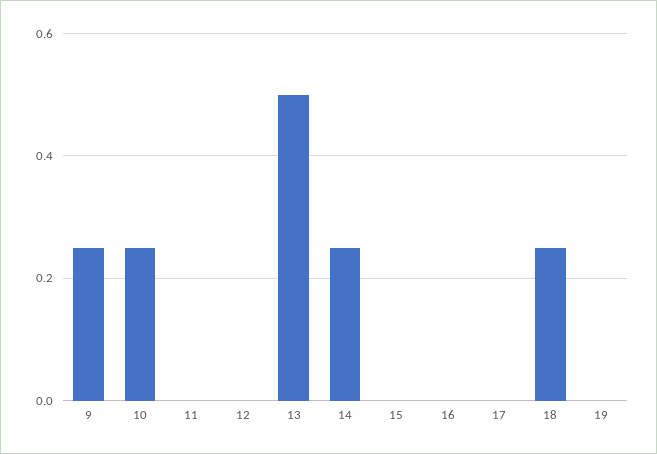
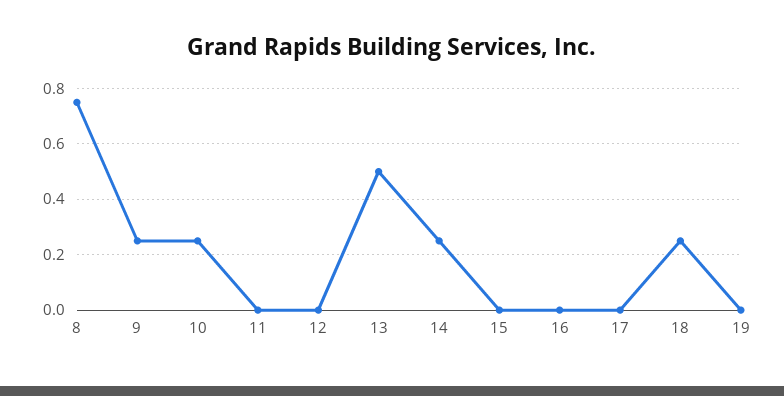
8: none -> 0.75

